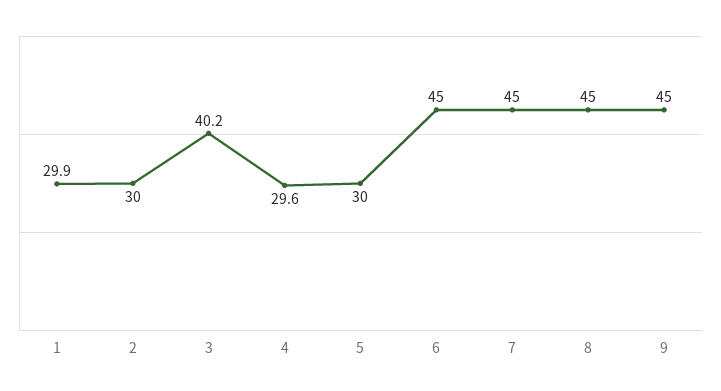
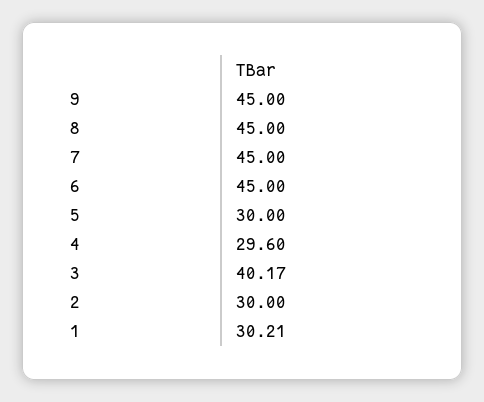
1: 29.9 -> 30.21

